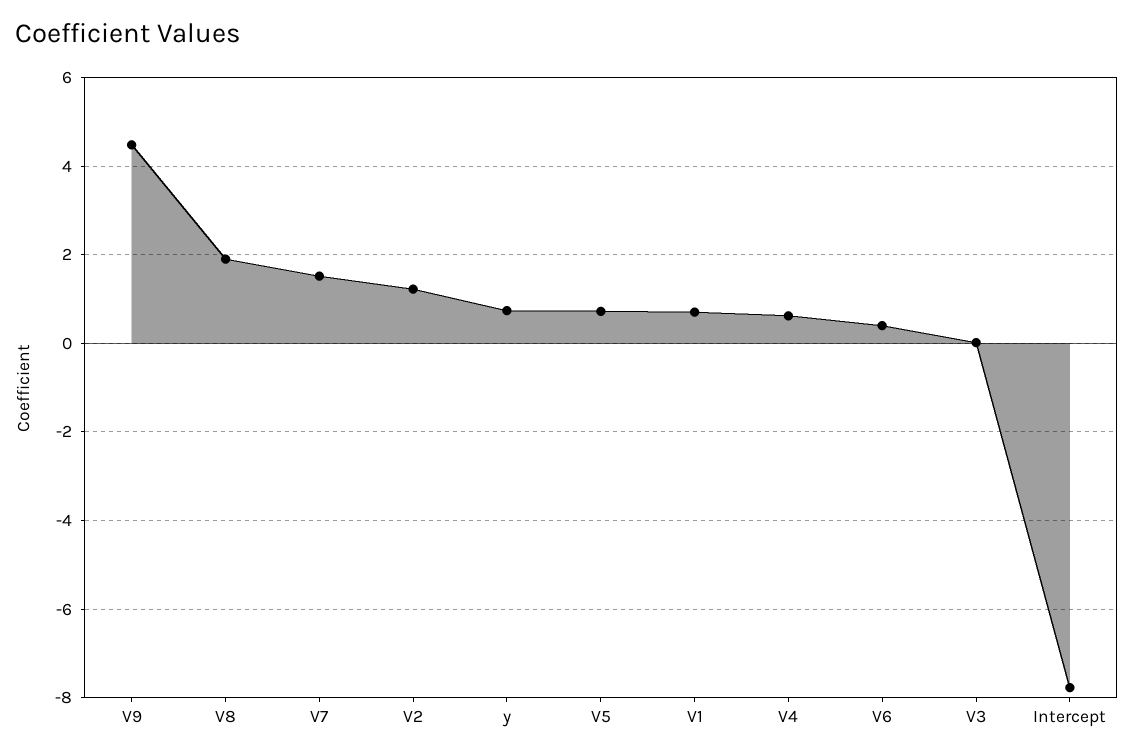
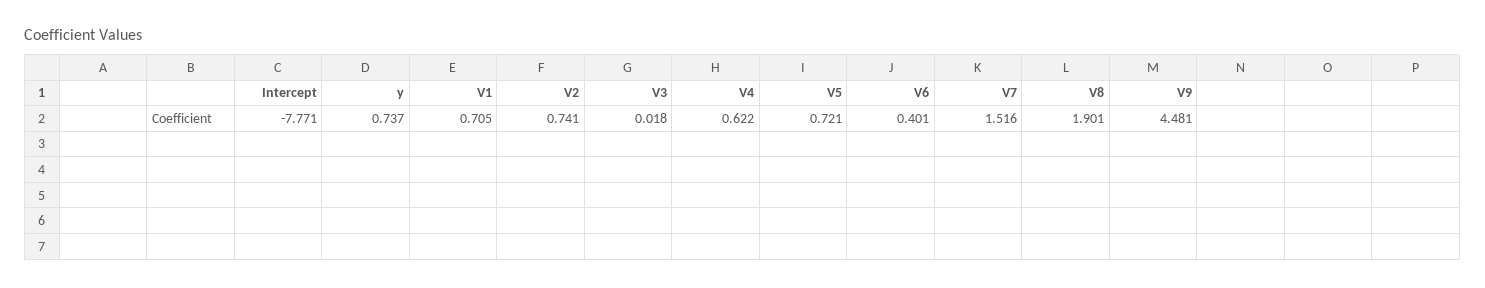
V2: 1.2 -> 0.741

